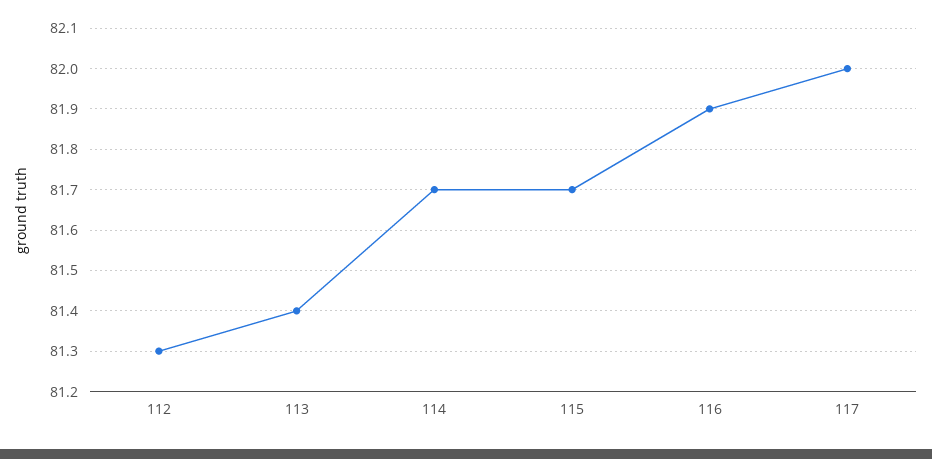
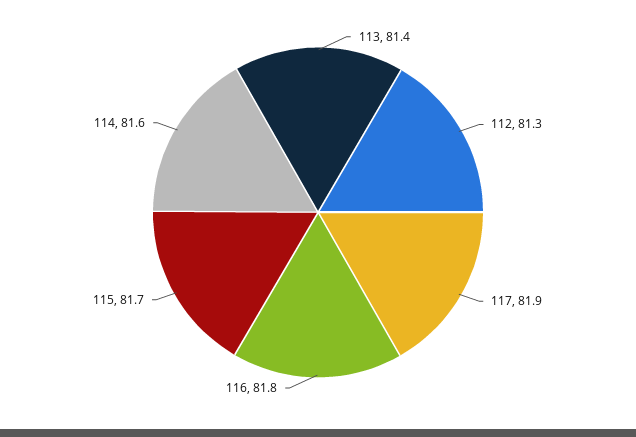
114: 81.7 -> 81.6
116: 81.9 -> 81.8
117: 82 -> 81.9

